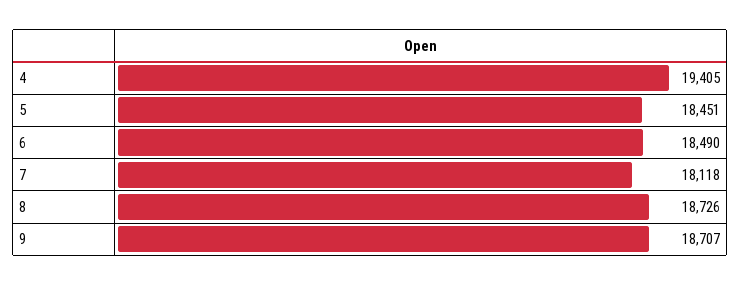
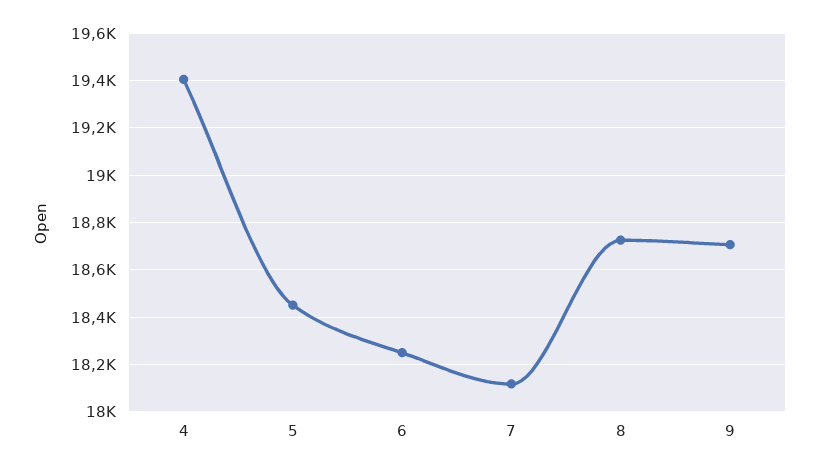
6: 18490 -> 18250

